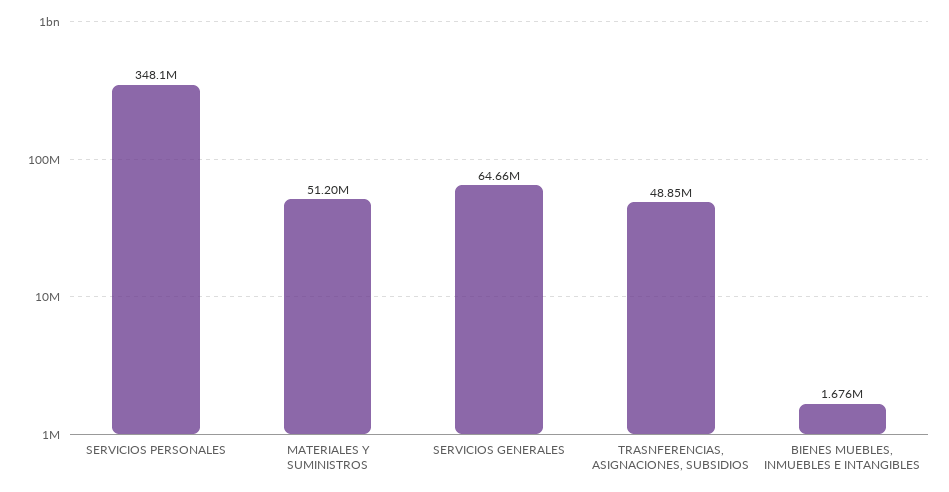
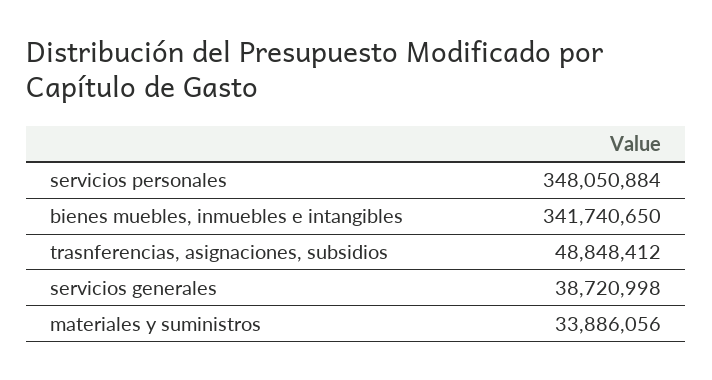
MATERIALES Y SUMINISTROS: 51200000 -> 33886056
SERVICIOS GENERALES: 64660000 -> 38720998
BIENES MUEBLES, INMUEBLES E INTANGIBLES: 1676000 -> 341740650

